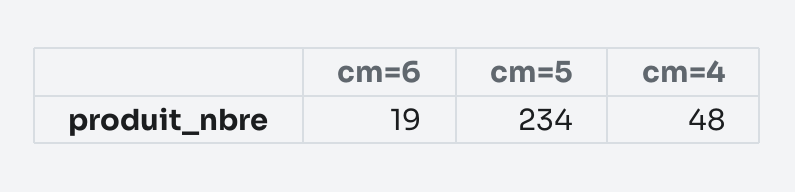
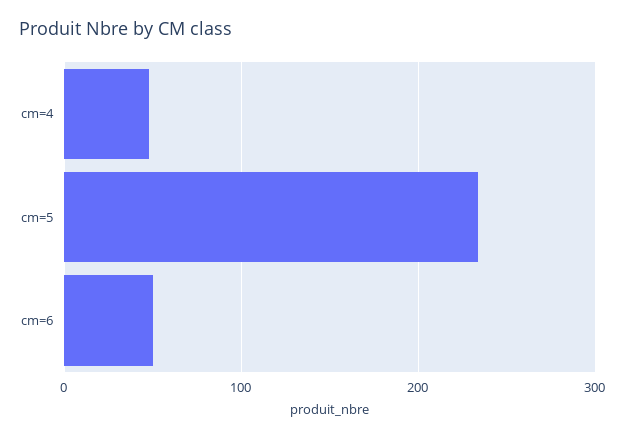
cm=6: 19 -> 50

